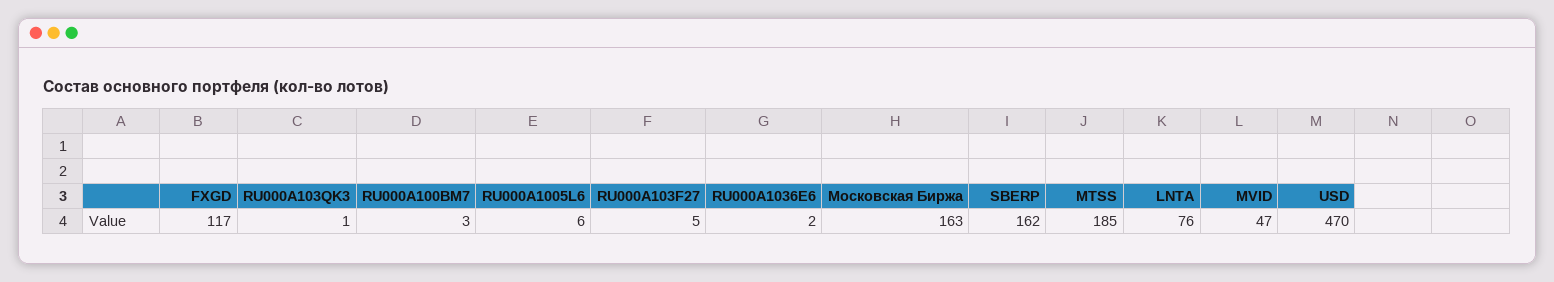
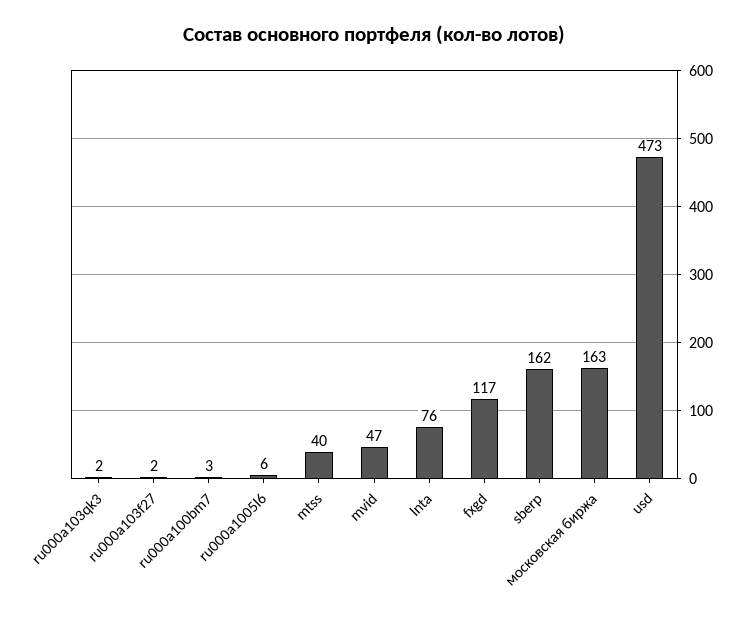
RU000A103QK3: 1 -> 2
RU000A103F27: 5 -> 2
RU000A1036E6: 2 -> none
MTSS: 185 -> 40
USD: 470 -> 473

